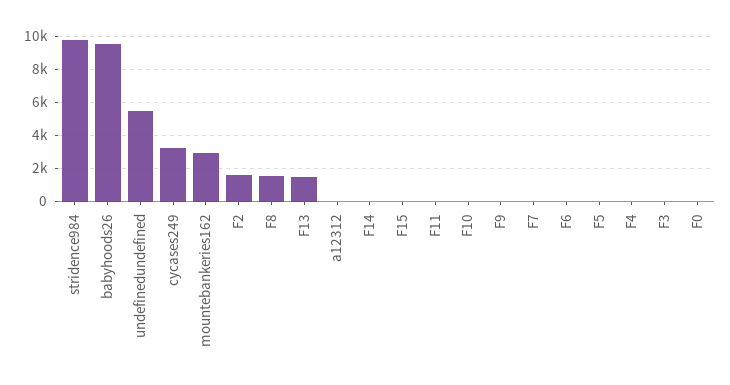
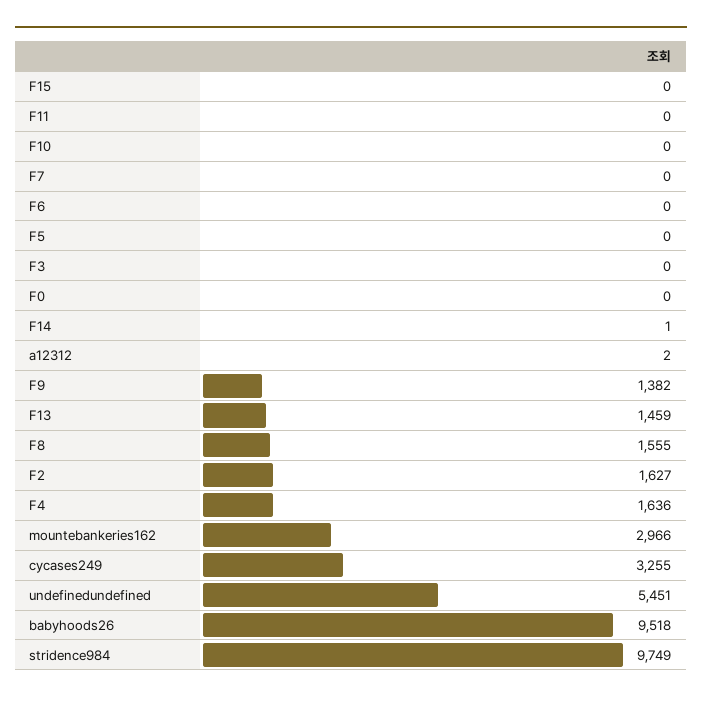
F9: 0 -> 1382
F4: 0 -> 1636

